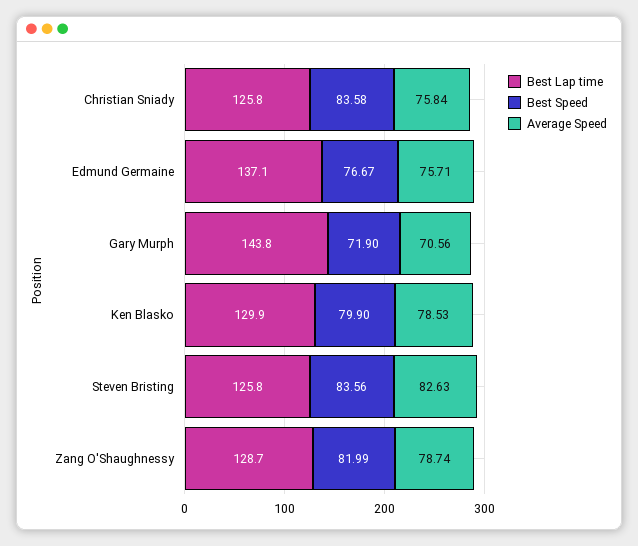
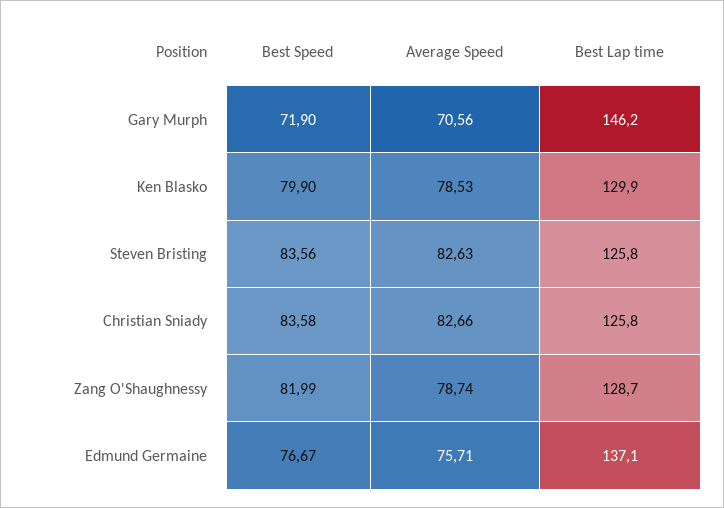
Average Speed, Christian Sniady: 75.84 -> 82.66
Best Lap time, Gary Murph: 143.8 -> 146.2

